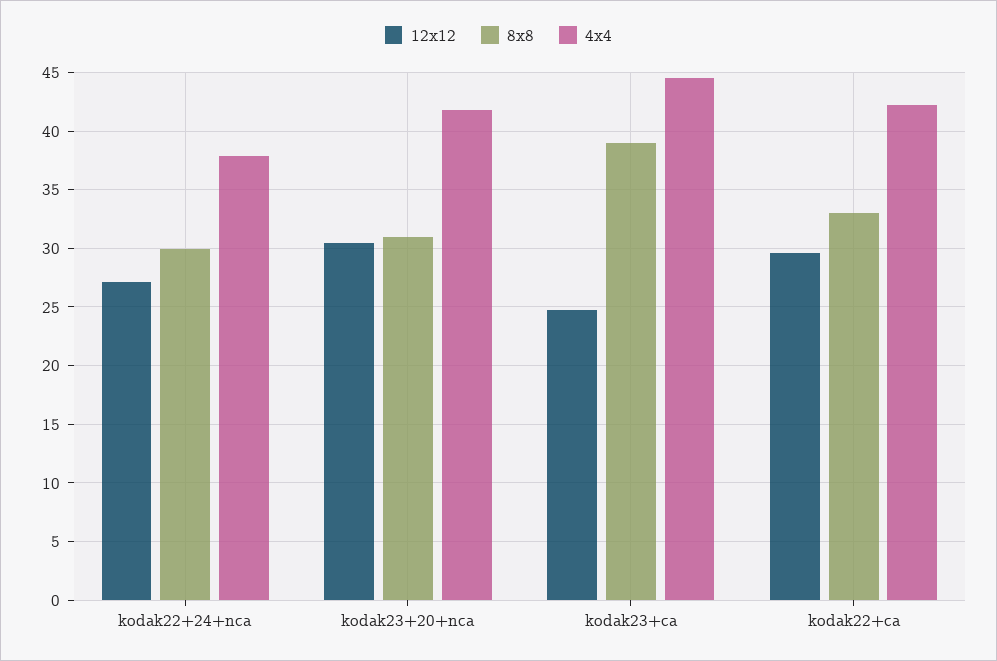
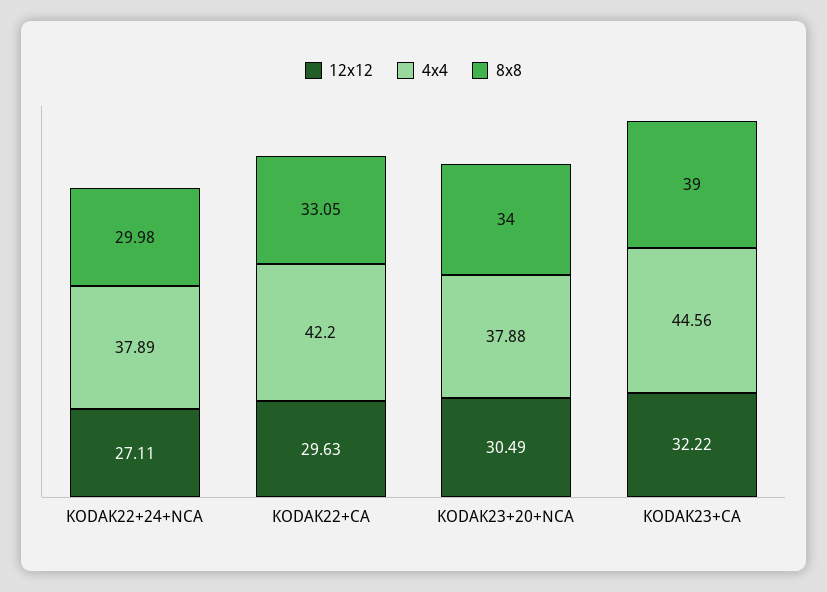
8x8, kodak23+20+nca: 31 -> 34
4x4, kodak23+20+nca: 42 -> 37.88
12x12, kodak23+ca: 25 -> 32.22

